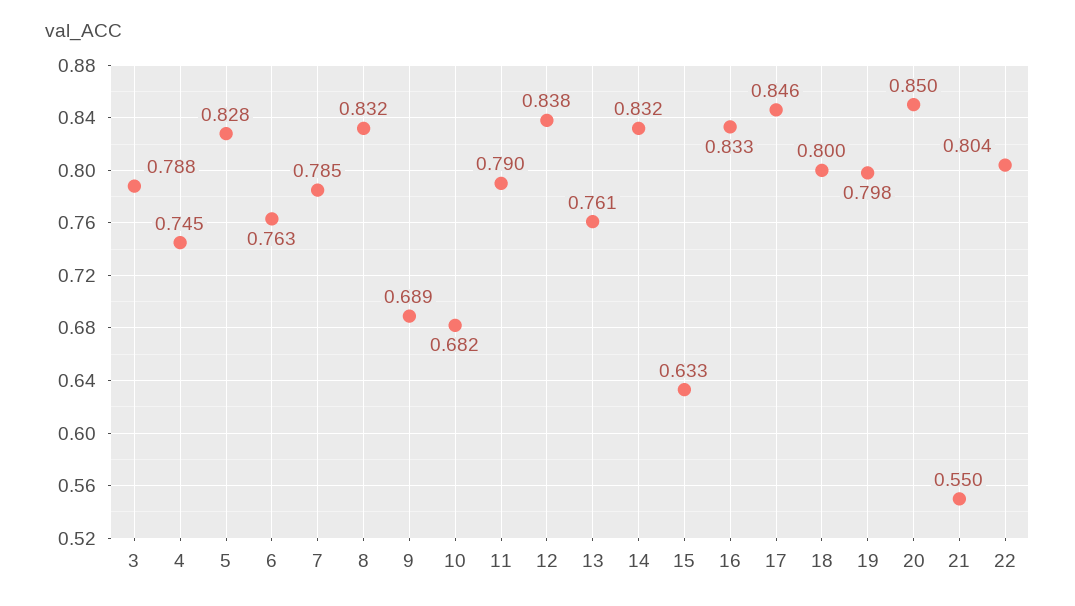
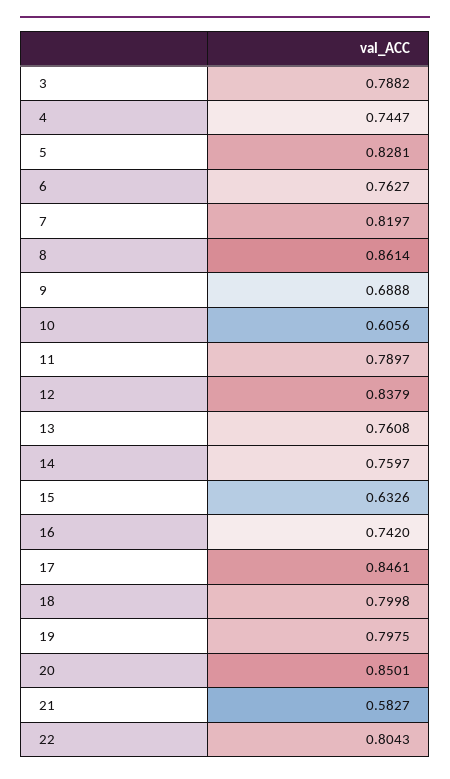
7: 0.785 -> 0.8197
8: 0.832 -> 0.8614
10: 0.682 -> 0.6056
14: 0.832 -> 0.7597
16: 0.833 -> 0.742
21: 0.55 -> 0.5827

